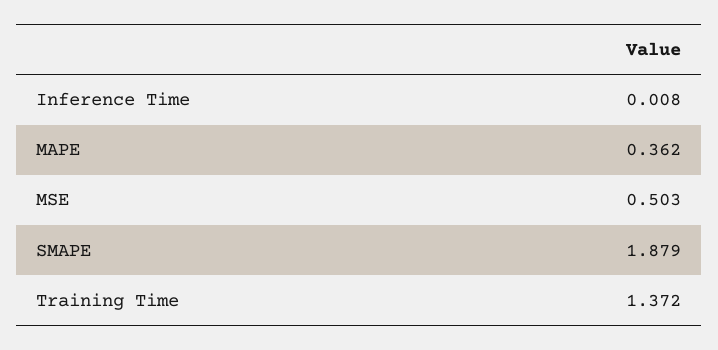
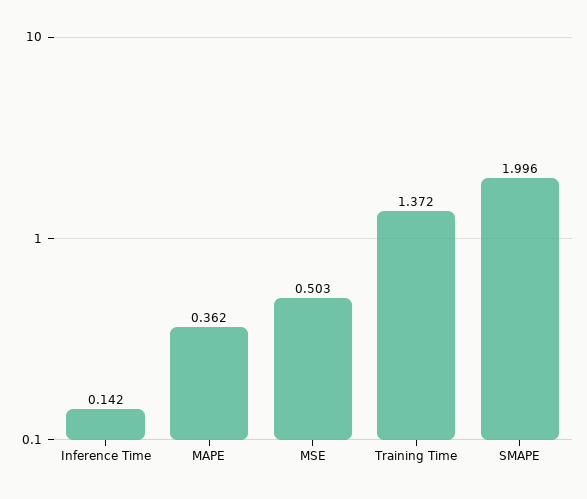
Inference Time: 0.008 -> 0.142
SMAPE: 1.879 -> 1.996

